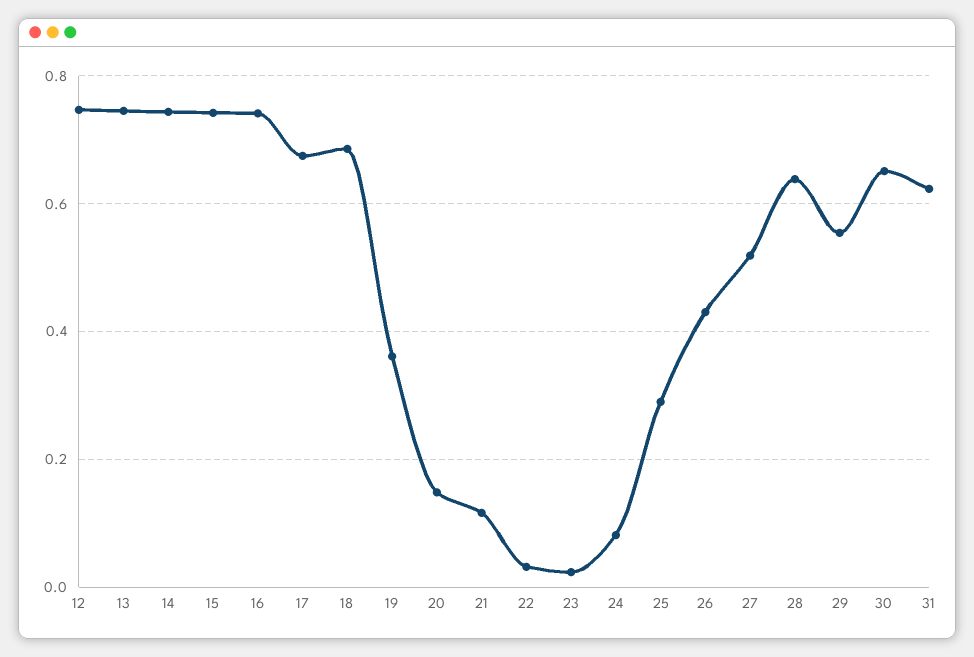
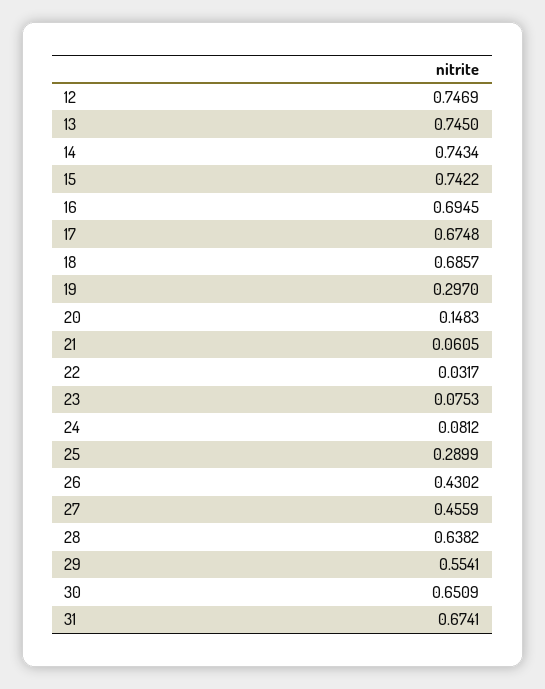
16: 0.74 -> 0.6945
19: 0.36 -> 0.297
21: 0.12 -> 0.0605
23: 0.02 -> 0.0753
27: 0.52 -> 0.4559
31: 0.62 -> 0.6741

